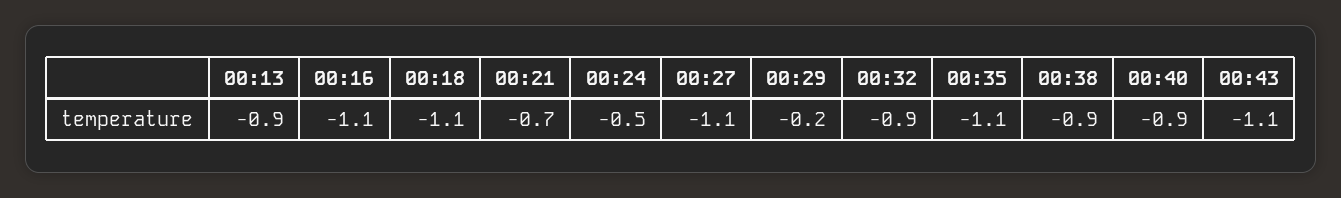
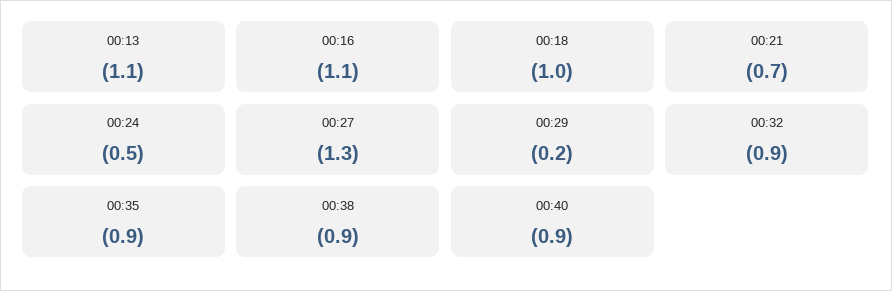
00:13: -0.9 -> -1.1
00:18: -1.1 -> -1
00:27: -1.1 -> -1.3
00:35: -1.1 -> -0.9
00:43: -1.1 -> none

